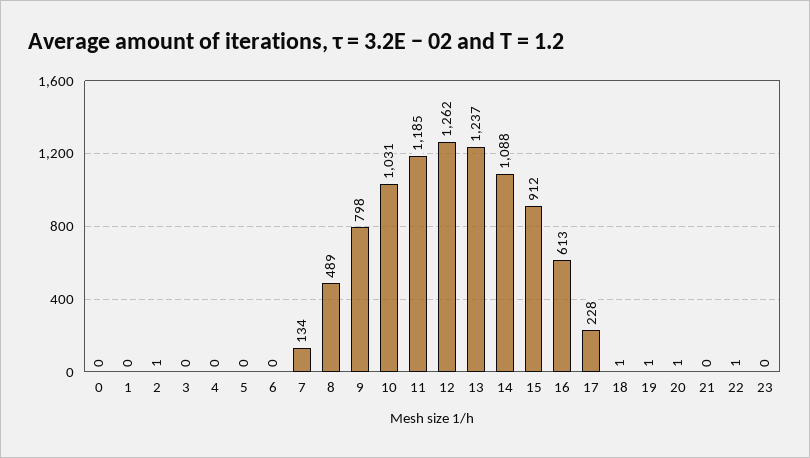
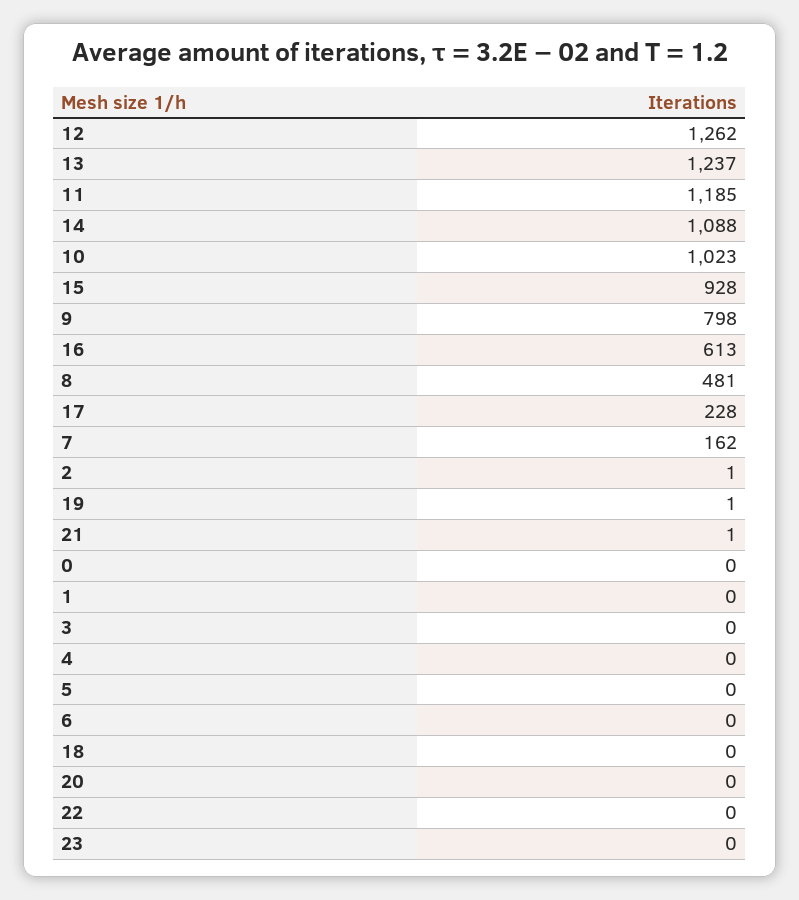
7: 134 -> 162
8: 489 -> 481
10: 1031 -> 1023
15: 912 -> 928
18: 1 -> 0
20: 1 -> 0
21: 0 -> 1
22: 1 -> 0

